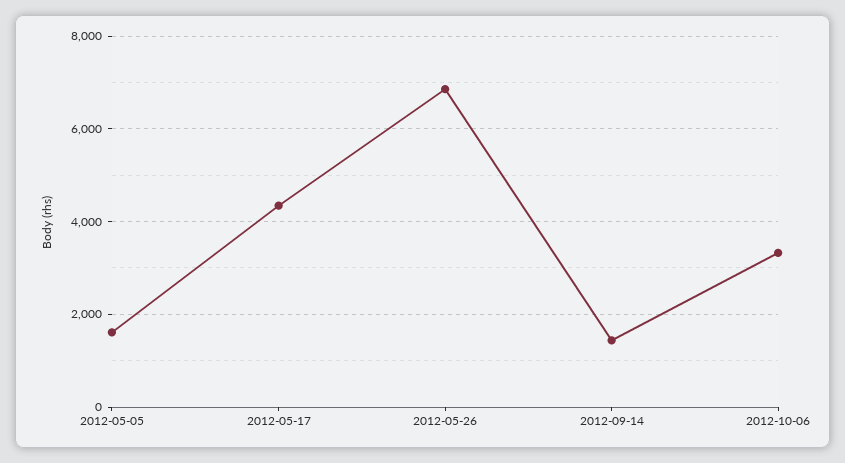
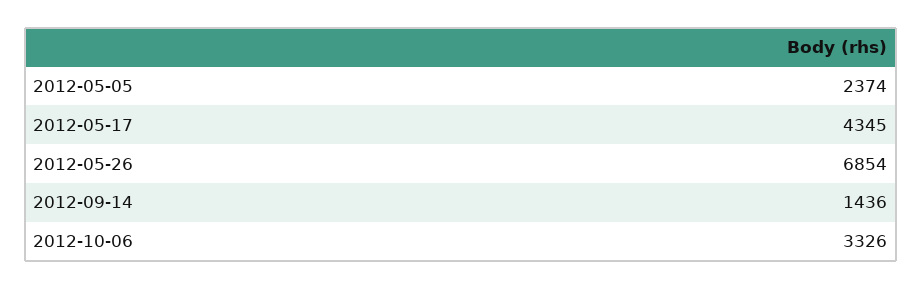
2012-05-05: 1600 -> 2374

